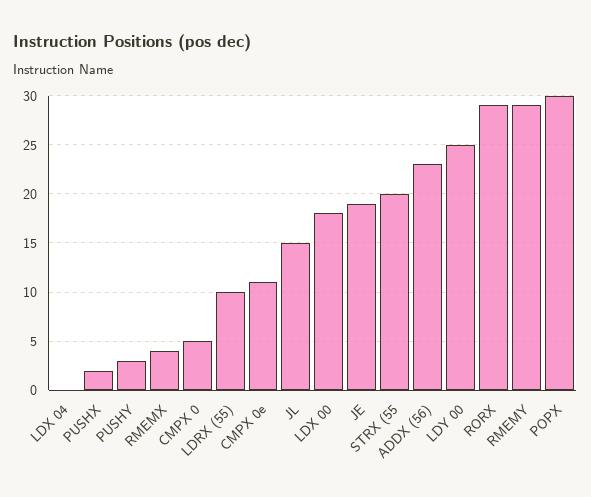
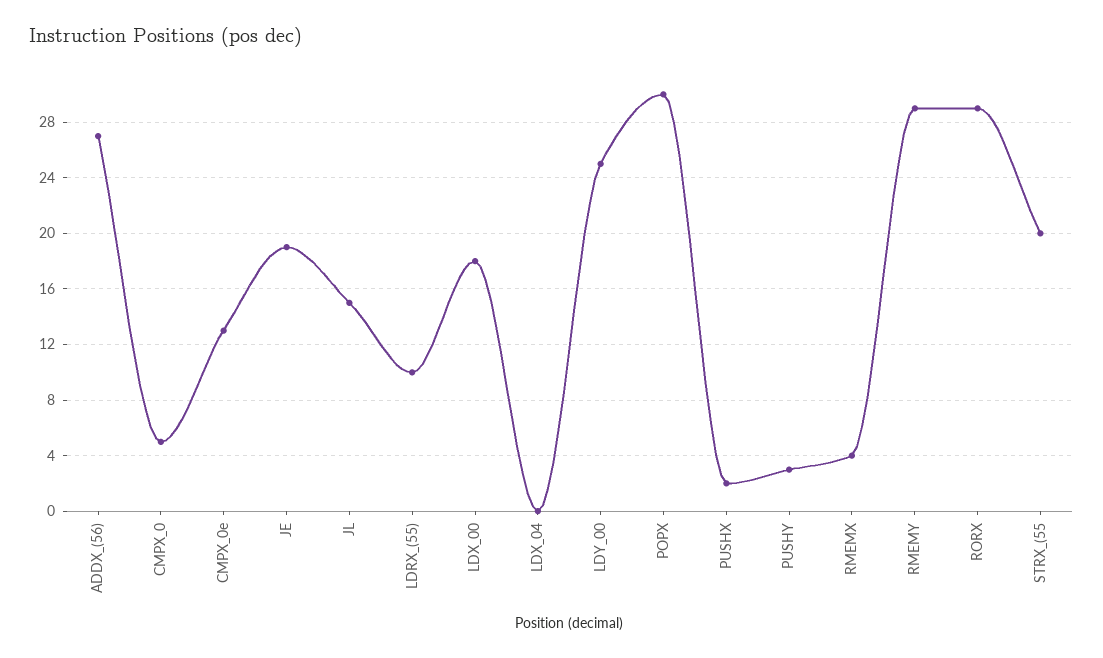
CMPX 0e: 11 -> 13
ADDX (56): 23 -> 27

